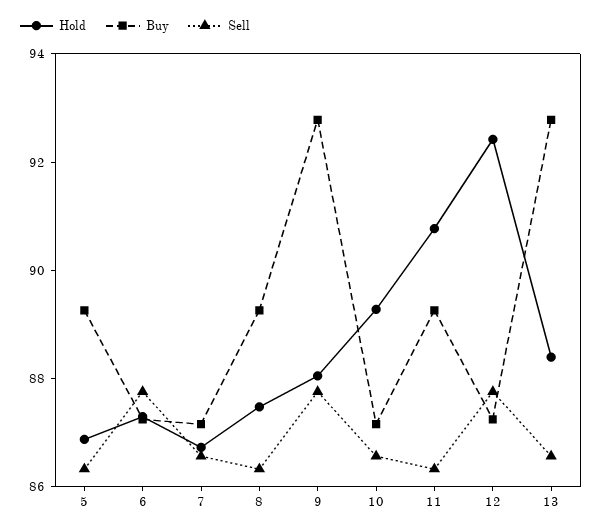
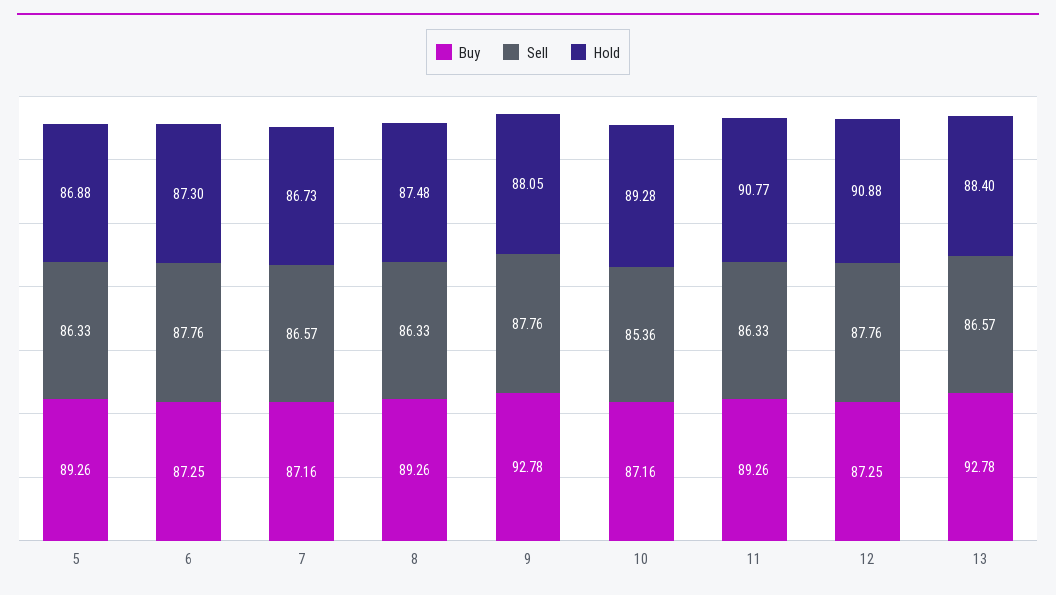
Sell, 10: 86.5 -> 85.36
Hold, 12: 92.5 -> 90.88

